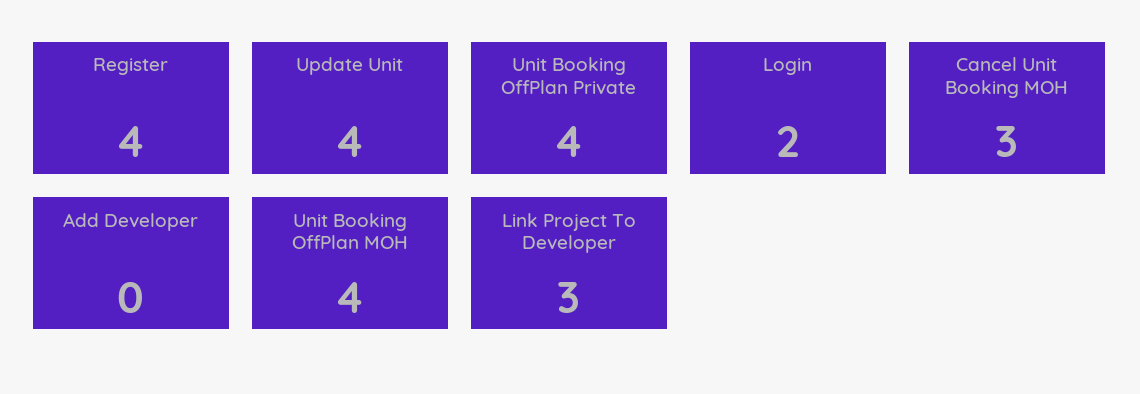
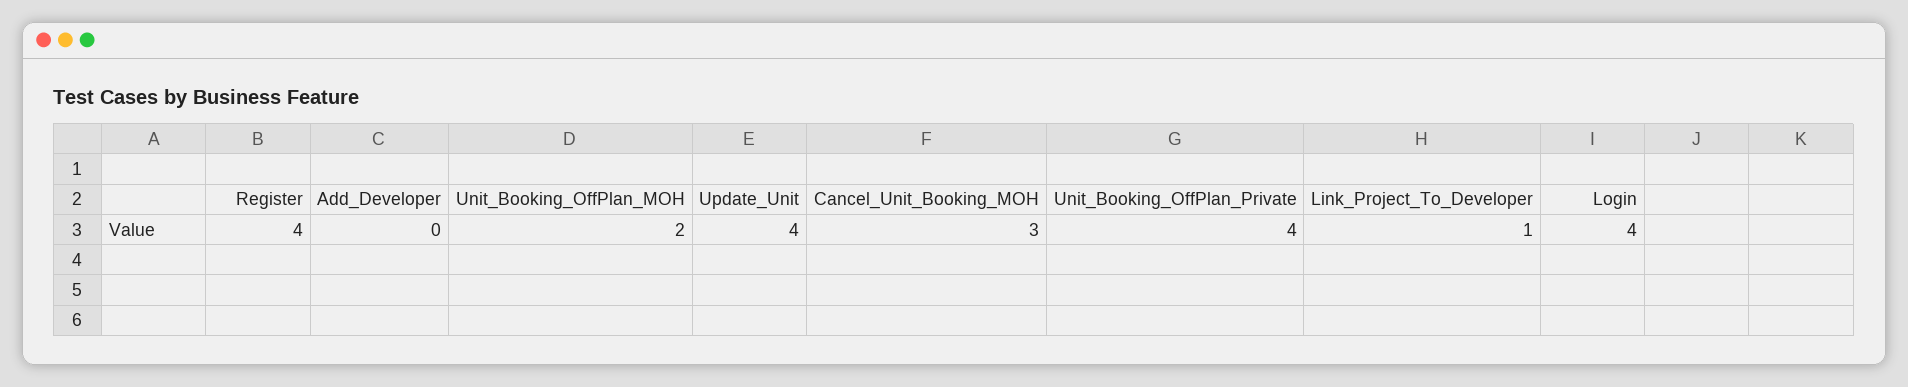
Login: 2 -> 4
Unit Booking OffPlan MOH: 4 -> 2
Link Project To Developer: 3 -> 1

